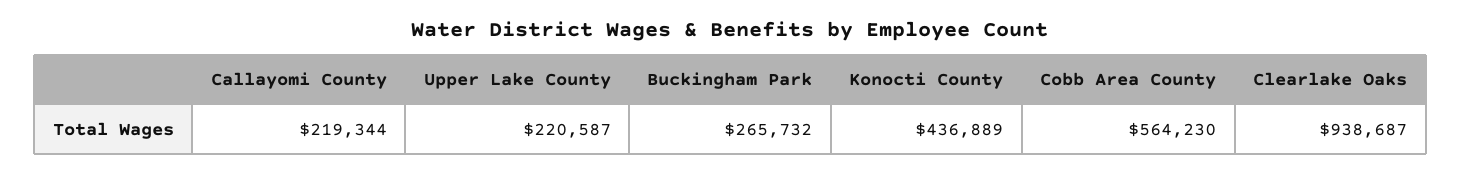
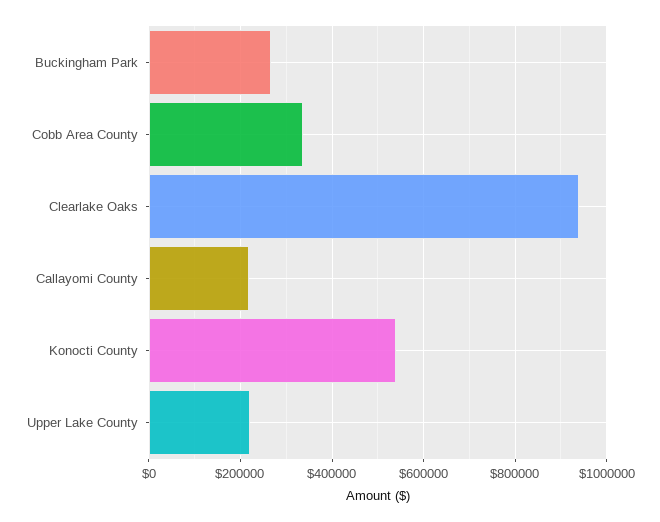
Konocti County: 436889 -> 540000
Cobb Area County: 564230 -> 340000

